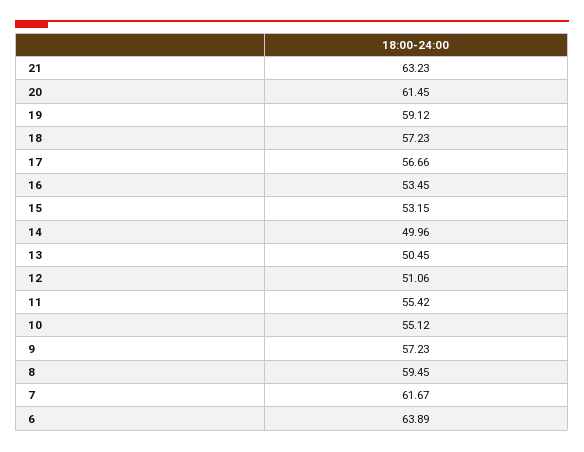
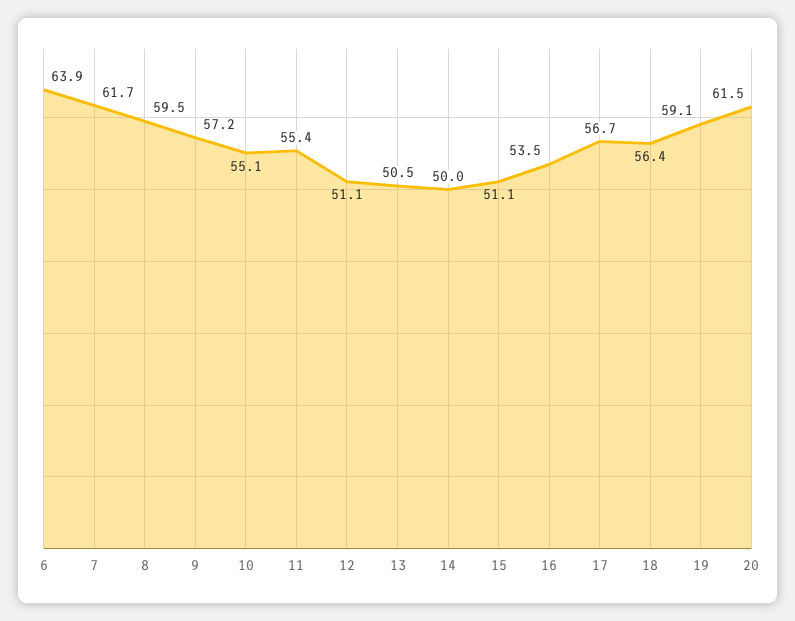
21: 63.23 -> none
18: 57.23 -> 56.4
15: 53.15 -> 51.1

